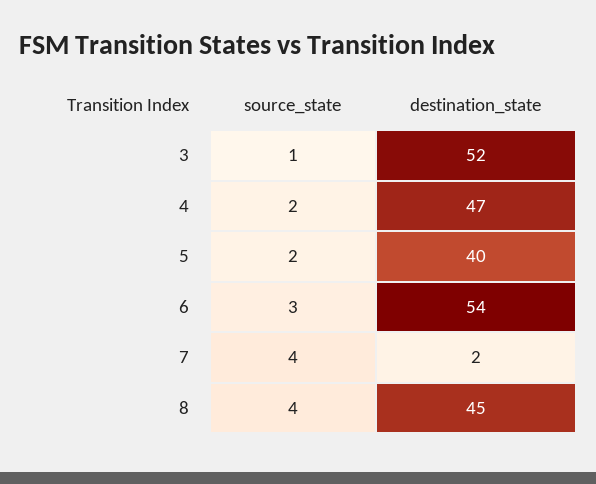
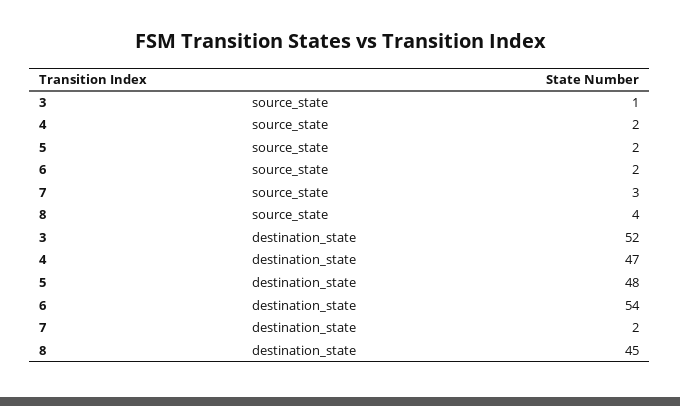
destination_state, 5: 40 -> 48
source_state, 6: 3 -> 2
source_state, 7: 4 -> 3

